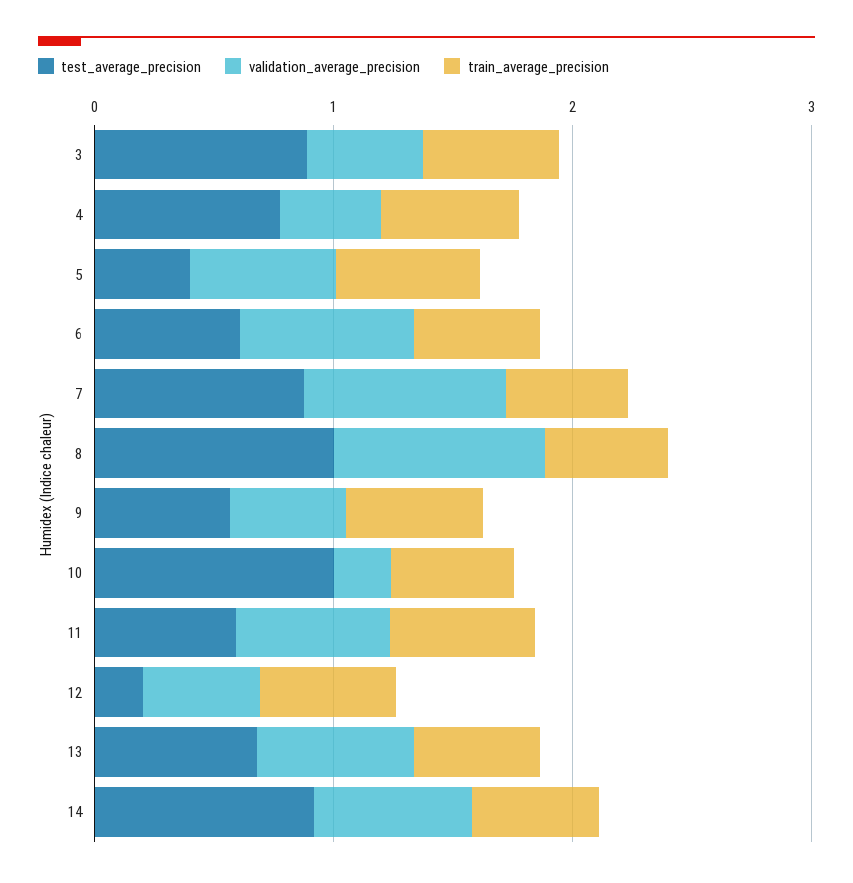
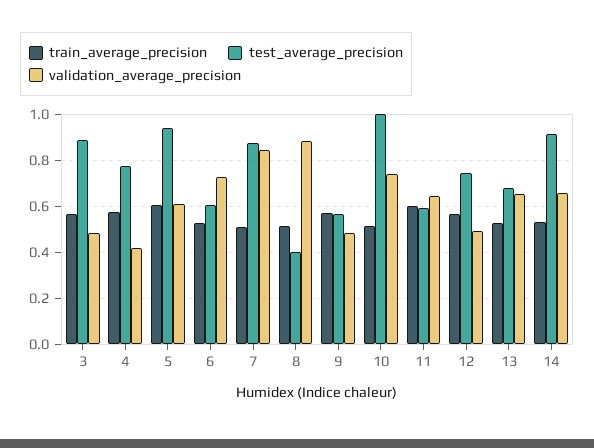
test_average_precision, 5: 0.4 -> 0.95
test_average_precision, 8: 1 -> 0.4
validation_average_precision, 10: 0.2 -> 0.75
test_average_precision, 12: 0.2 -> 0.75

